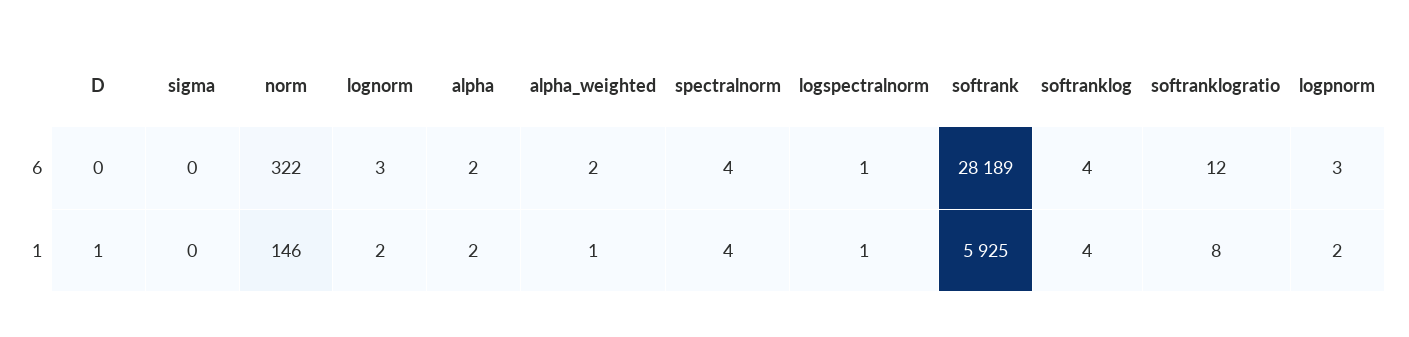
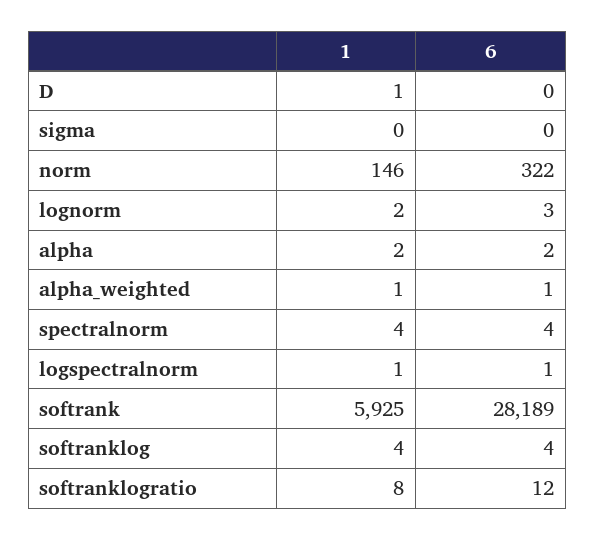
alpha_weighted, 6: 2 -> 1
logpnorm, 6: 3 -> none
logpnorm, 1: 2 -> none

